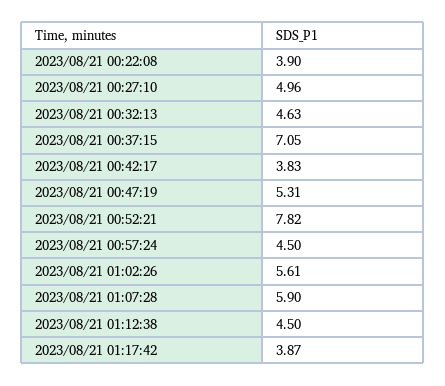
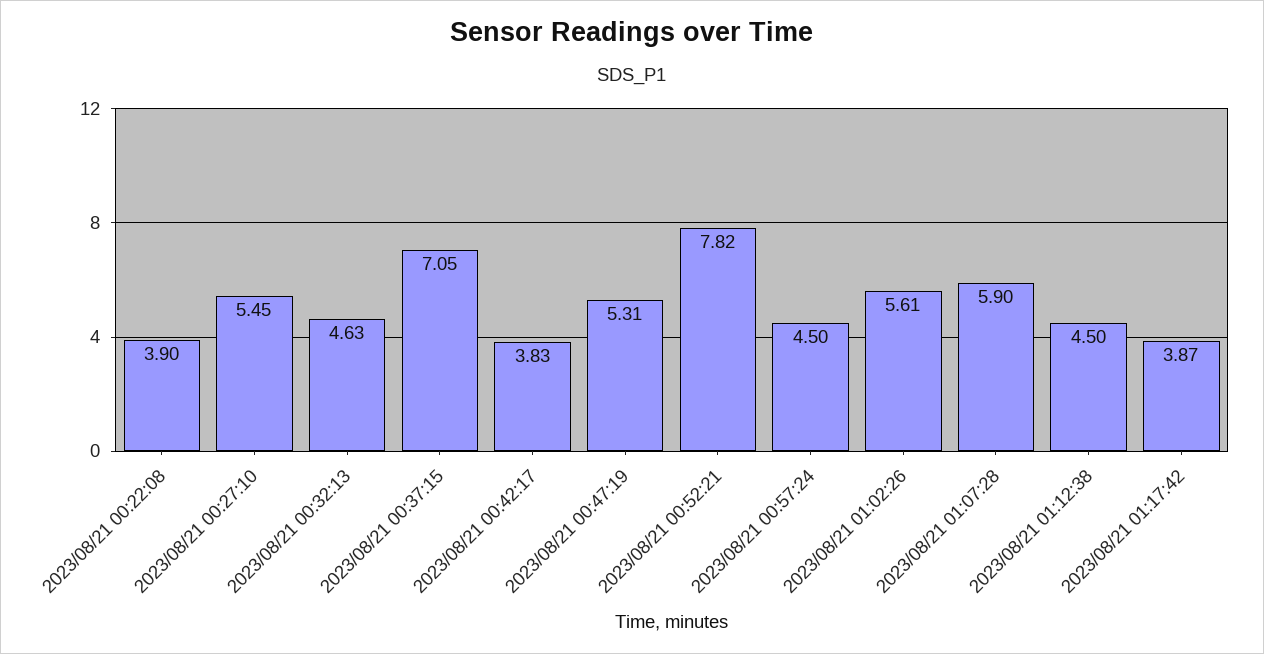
2023/08/21 00:27:10: 4.96 -> 5.45

